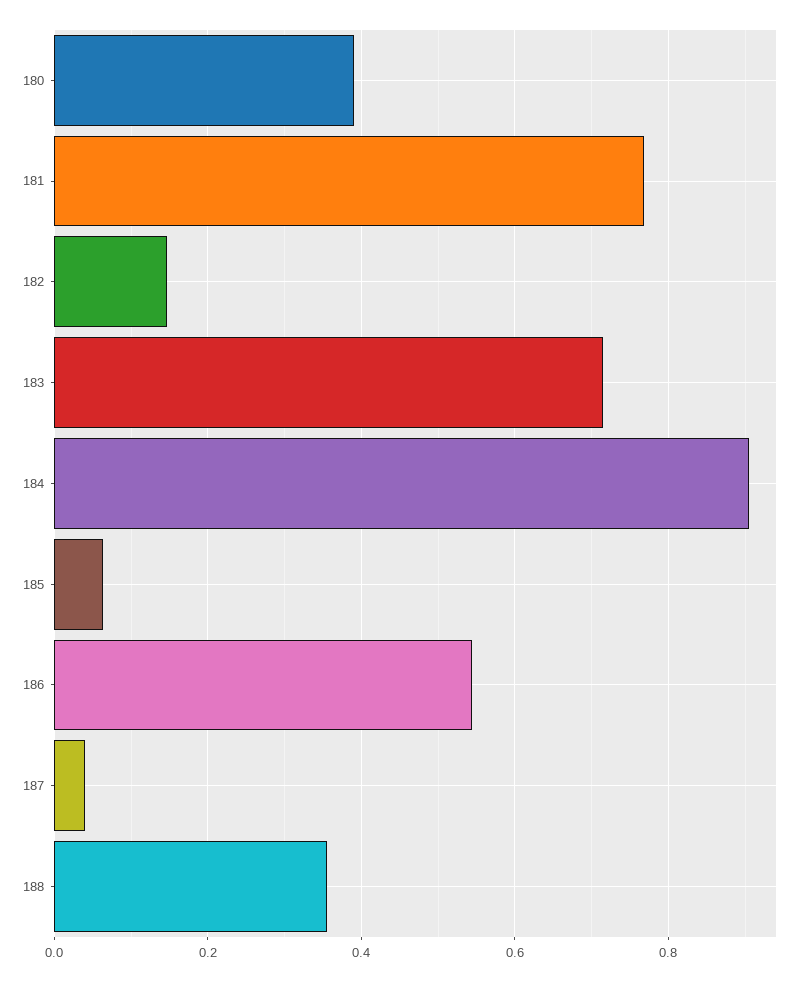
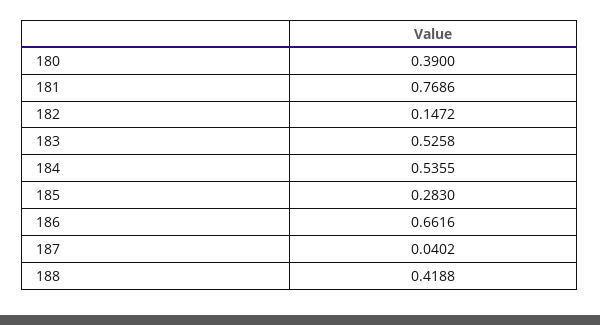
183: 0.72 -> 0.5258
184: 0.9 -> 0.5355
185: 0.06 -> 0.283
186: 0.54 -> 0.6616
188: 0.36 -> 0.4188

